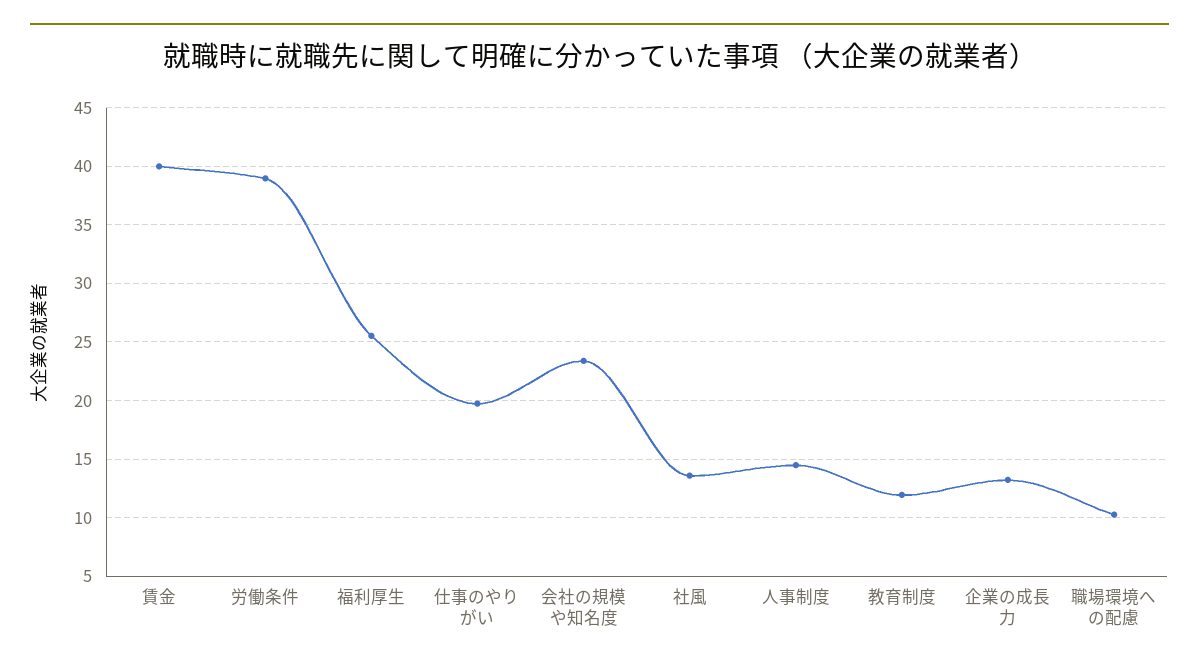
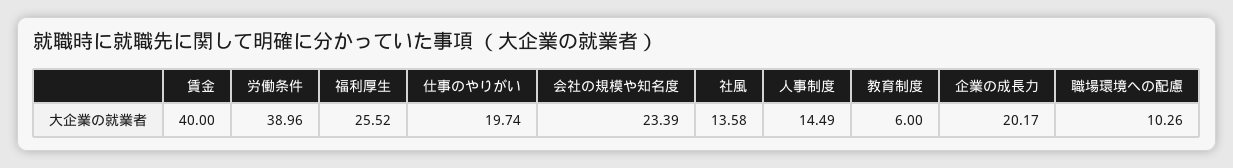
教育制度: 12 -> 6
企業の成長力: 13 -> 20.17

